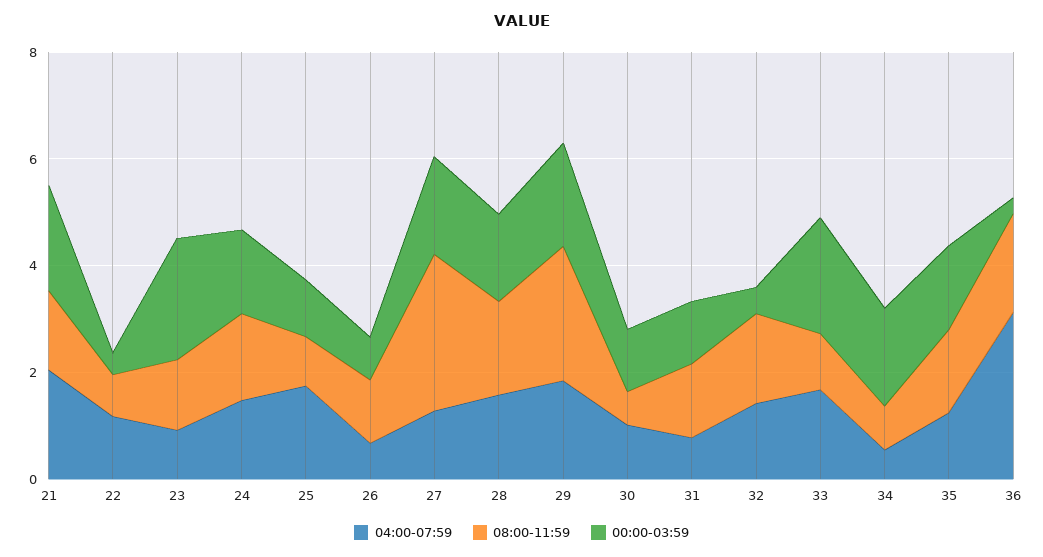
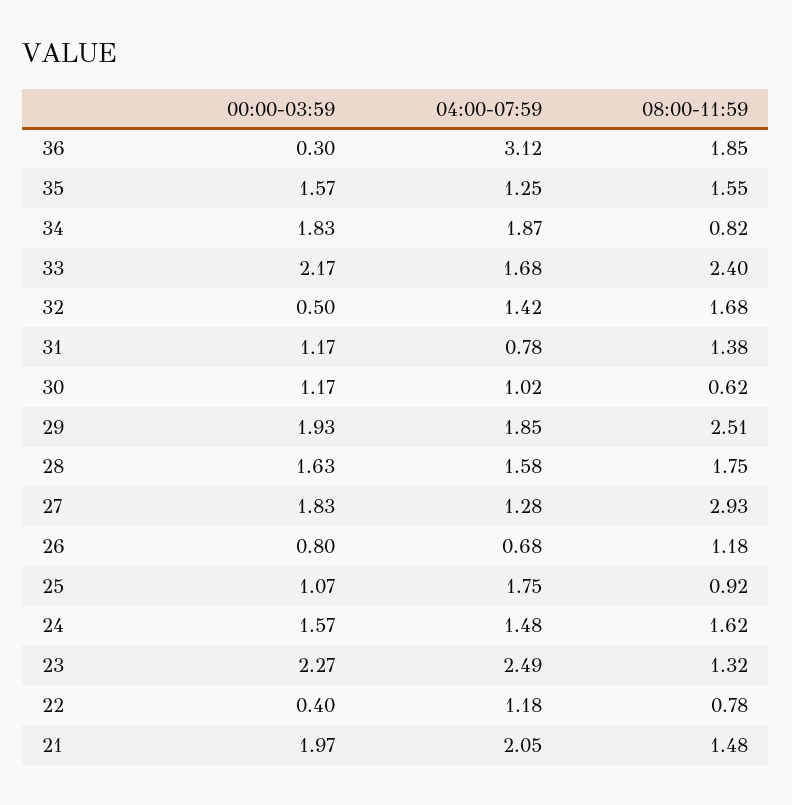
04:00-07:59, 23: 1 -> 2.49
08:00-11:59, 33: 1 -> 2.4
04:00-07:59, 34: 0.5 -> 1.87

